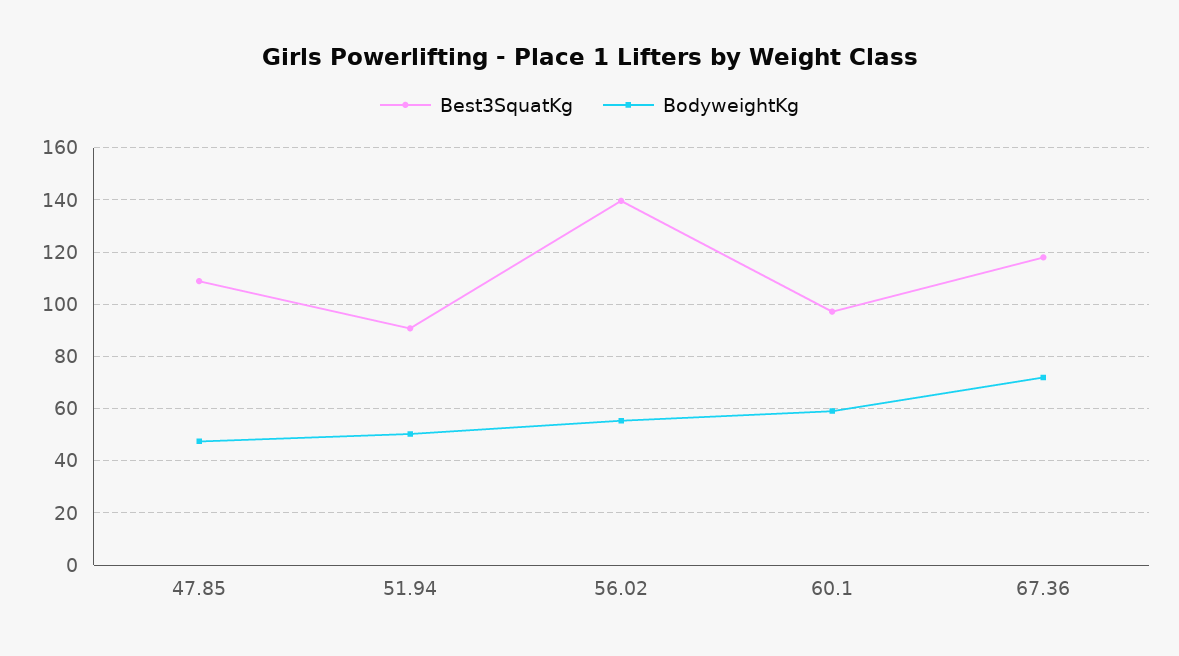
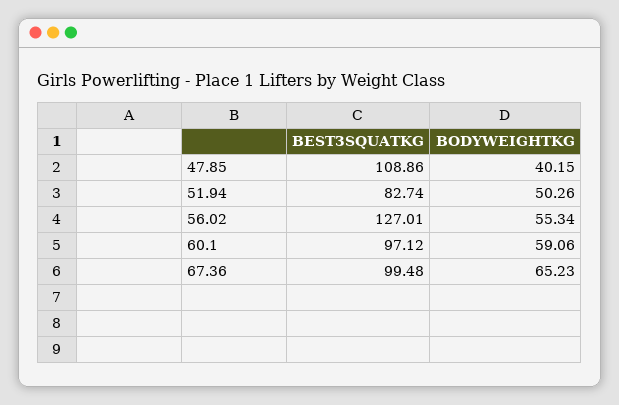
BodyweightKg, 47.85: 47.5 -> 40.15
Best3SquatKg, 51.94: 90 -> 82.74
Best3SquatKg, 56.02: 140 -> 127.01
Best3SquatKg, 67.36: 117.5 -> 99.48
BodyweightKg, 67.36: 72.5 -> 65.23

